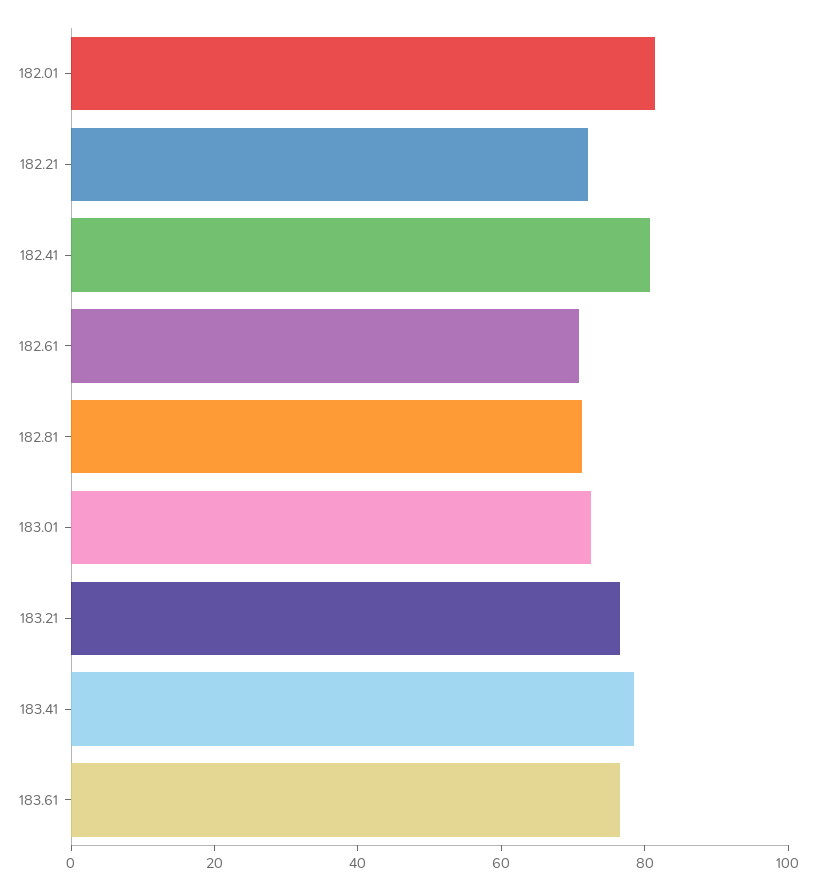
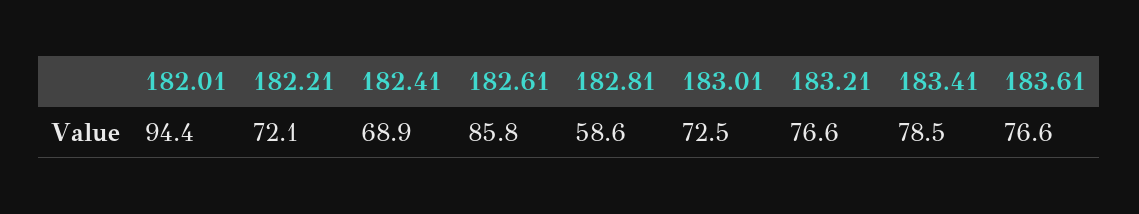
182.01: 80 -> 94.4
182.41: 80 -> 68.9
182.61: 70 -> 85.8
182.81: 70 -> 58.6

